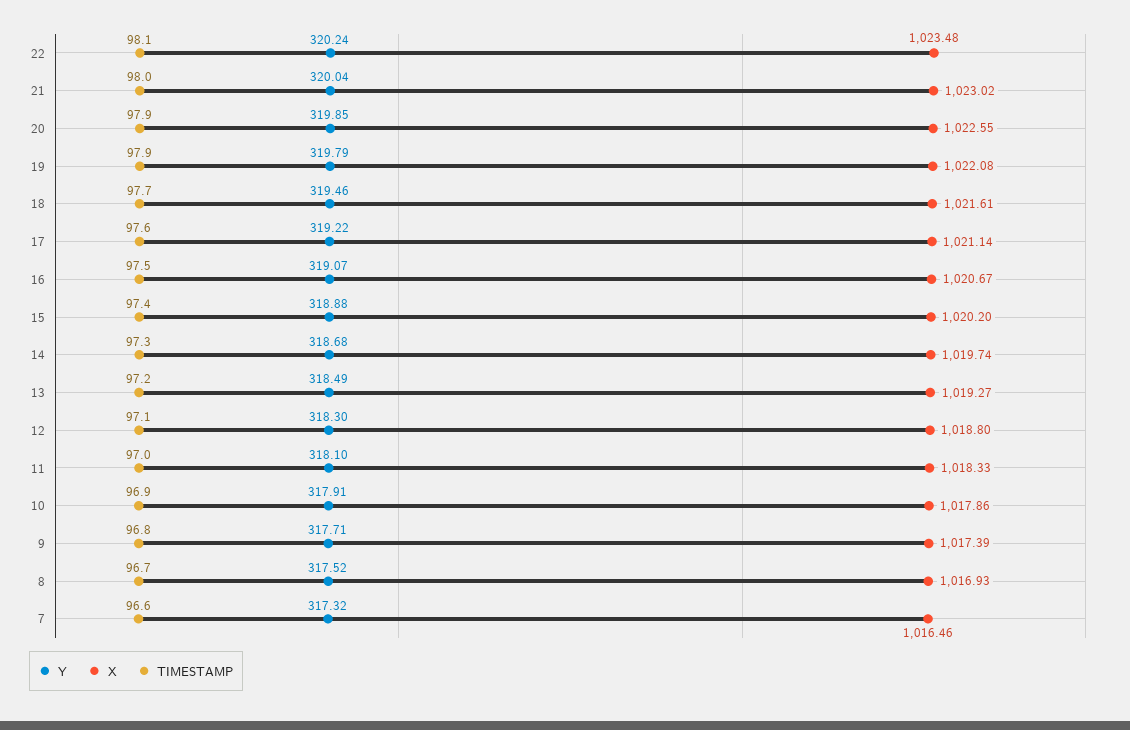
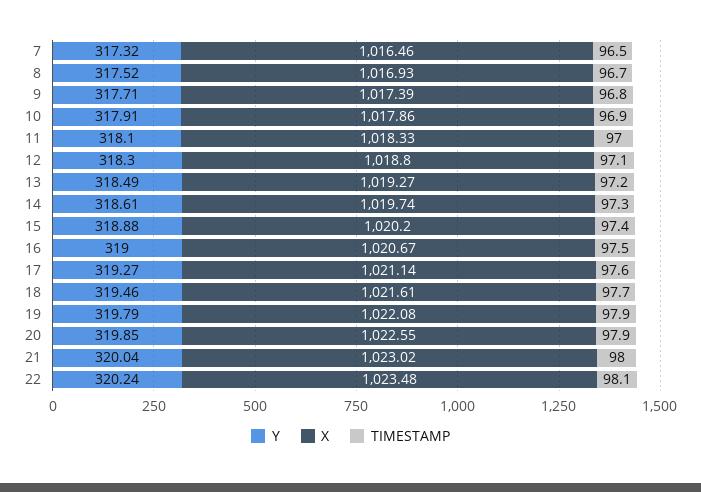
Y, 17: 319.22 -> 319.27
Y, 16: 319.07 -> 319
Y, 14: 318.68 -> 318.61
TIMESTAMP, 7: 96.6 -> 96.5

